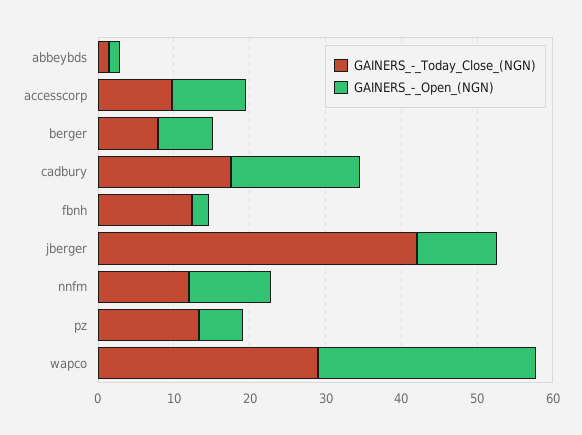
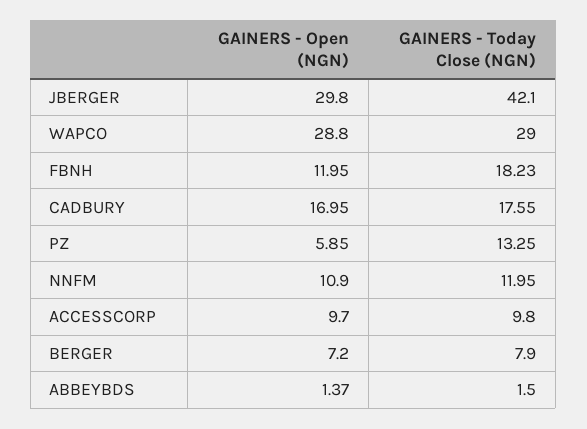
GAINERS_-_Today_Close_(NGN), fbnh: 12 -> 18.23
GAINERS_-_Open_(NGN), fbnh: 2 -> 11.95
GAINERS_-_Open_(NGN), jberger: 10 -> 29.8

